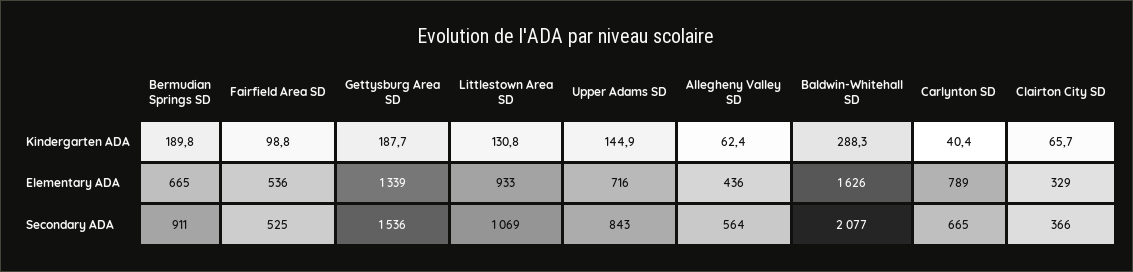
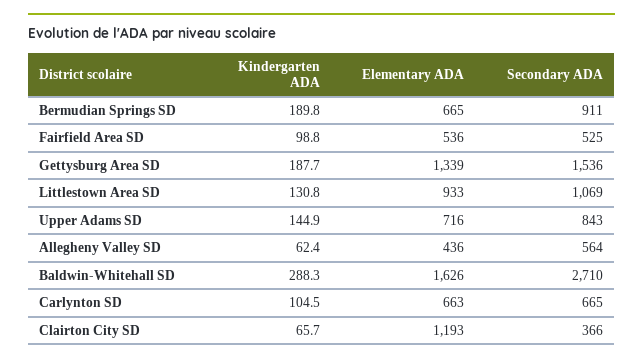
Carlynton SD, Kindergarten ADA: 40.4 -> 104.5
Carlynton SD, Elementary ADA: 789 -> 663
Clairton City SD, Elementary ADA: 329 -> 1193
Baldwin-Whitehall SD, Secondary ADA: 2077 -> 2710

